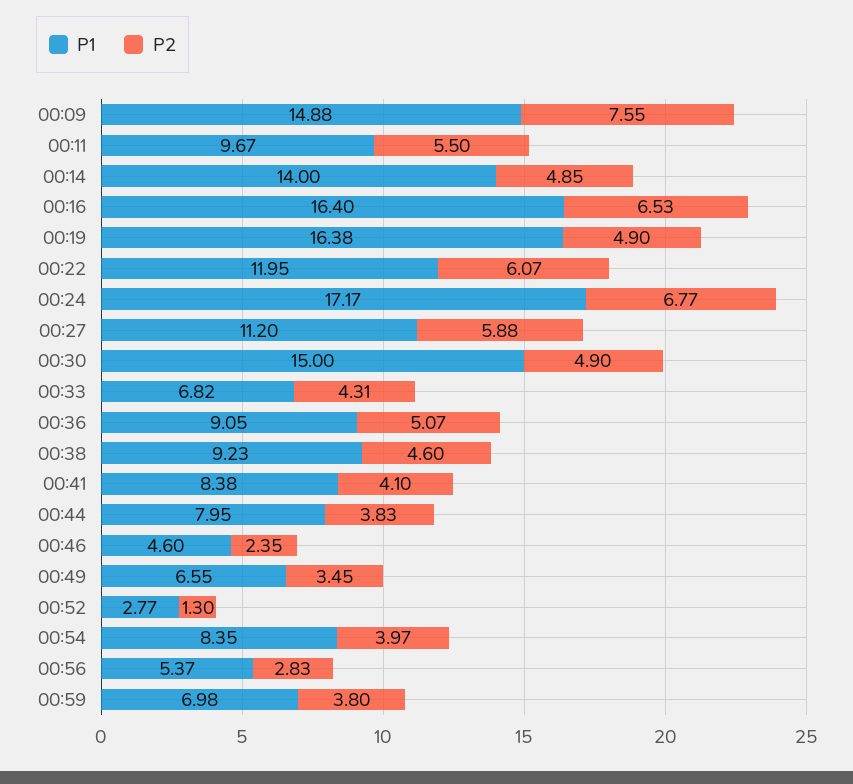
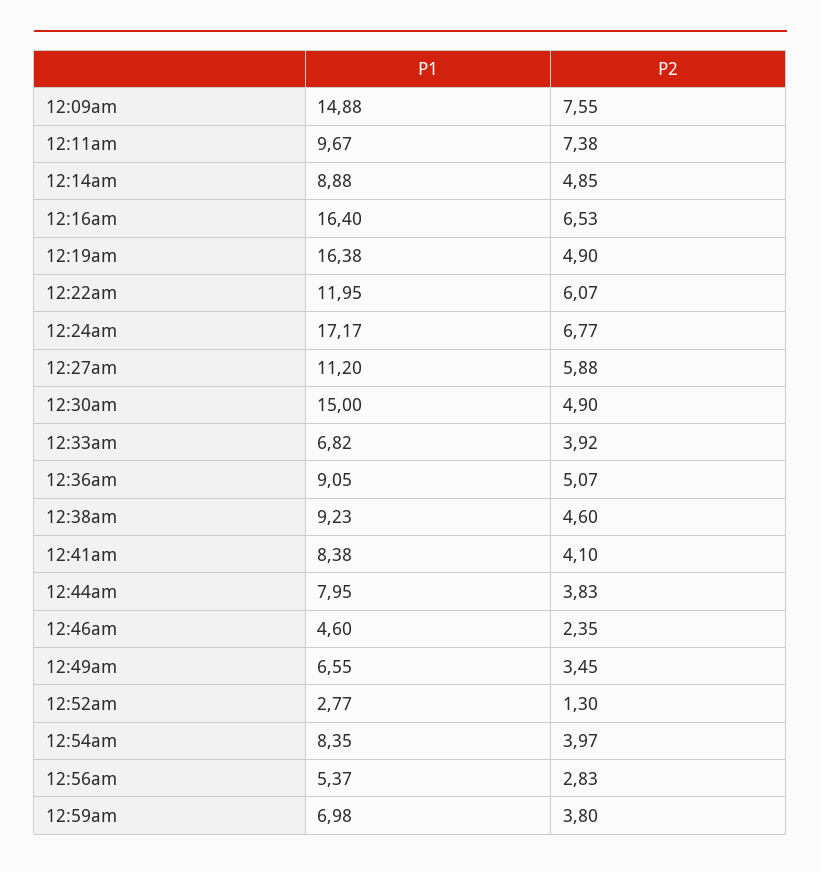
P2, 00:11: 5.5 -> 7.38
P1, 00:14: 14 -> 8.88
P2, 00:33: 4.31 -> 3.92

